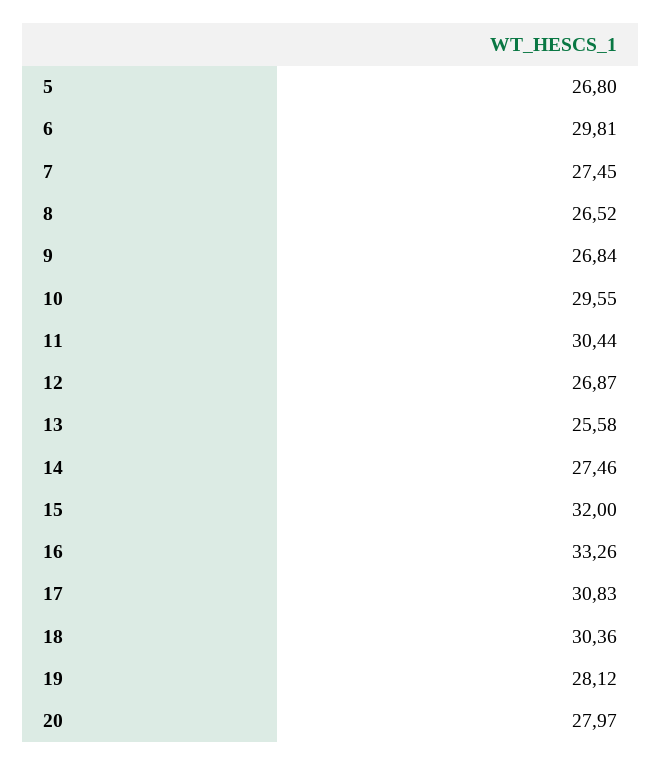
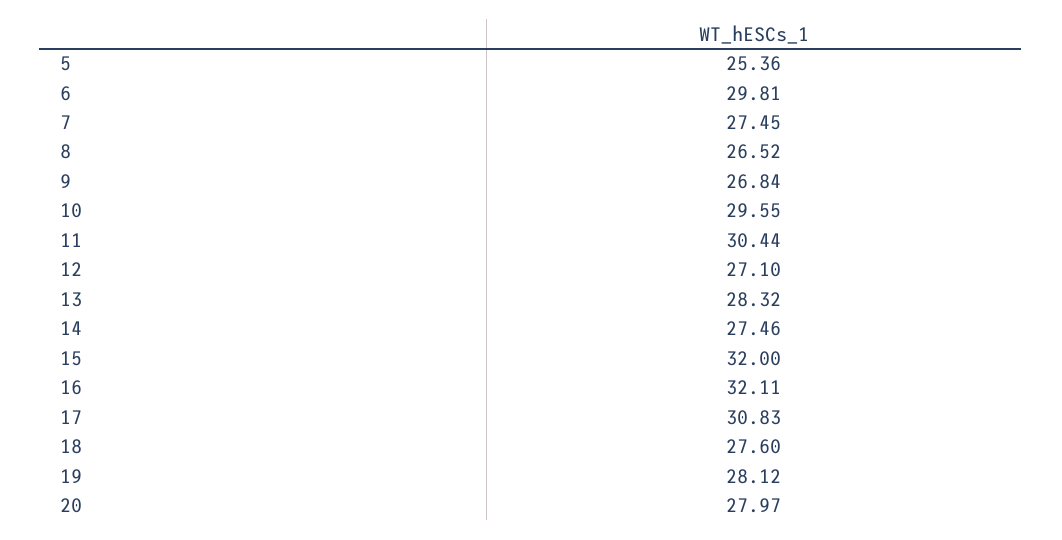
5: 26.8 -> 25.36
12: 26.87 -> 27.1
13: 25.58 -> 28.32
16: 33.26 -> 32.11
18: 30.36 -> 27.6

